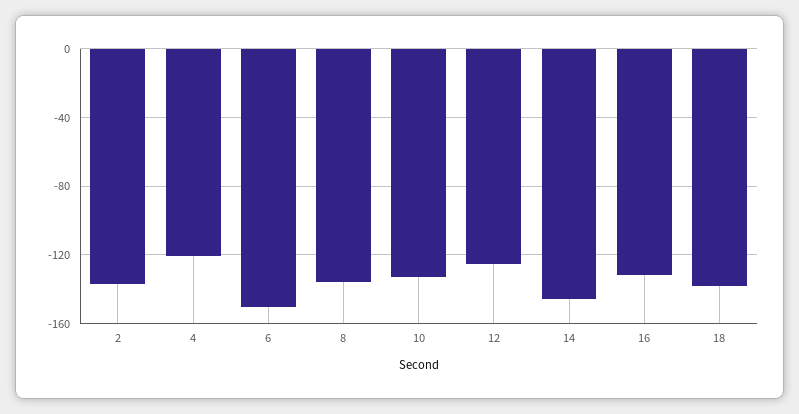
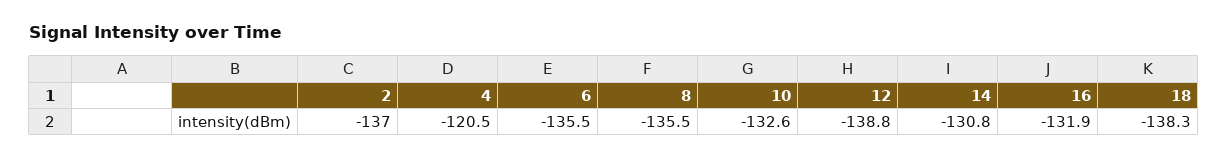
6: -150 -> -135.5
12: -125 -> -138.8
14: -145 -> -130.8

